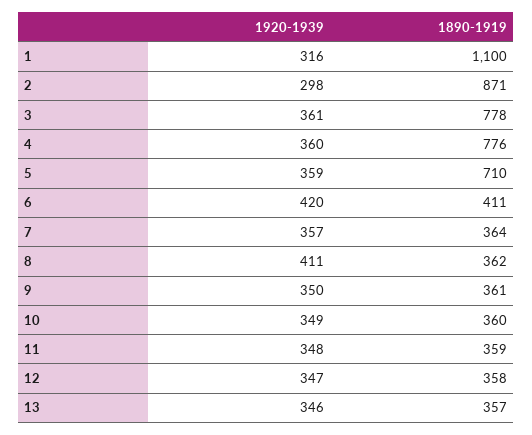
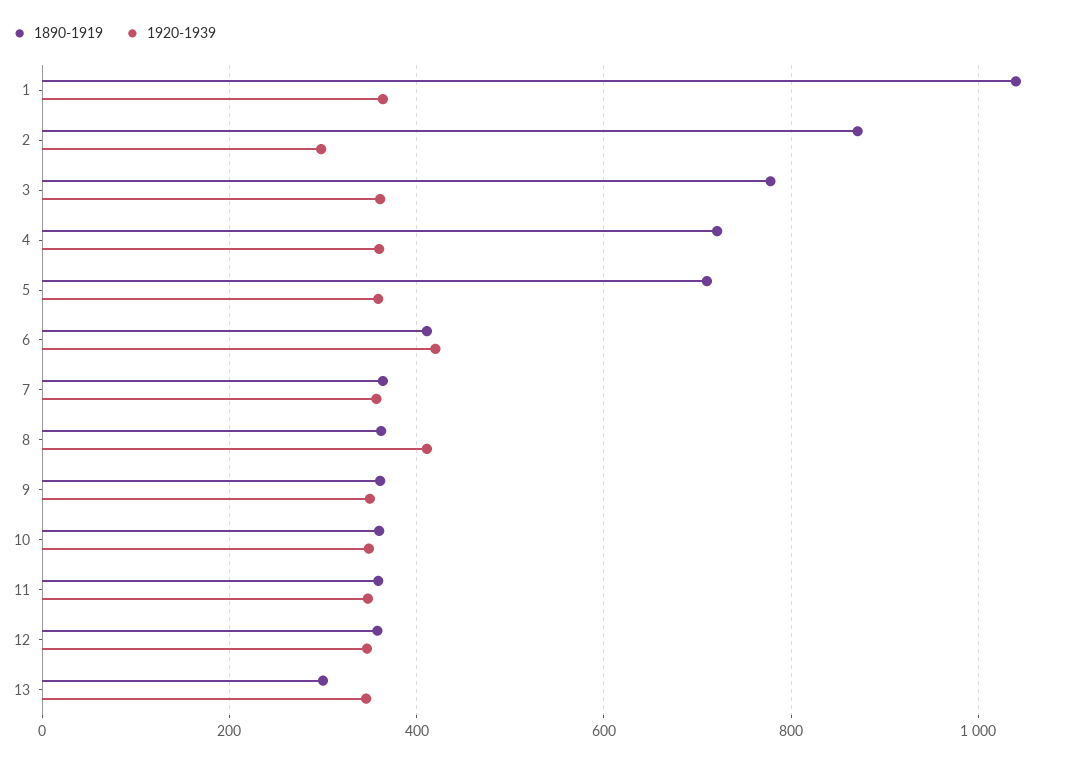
1920-1939, 1: 316 -> 360
1890-1919, 1: 1100 -> 1040
1890-1919, 4: 776 -> 720
1890-1919, 13: 357 -> 300

